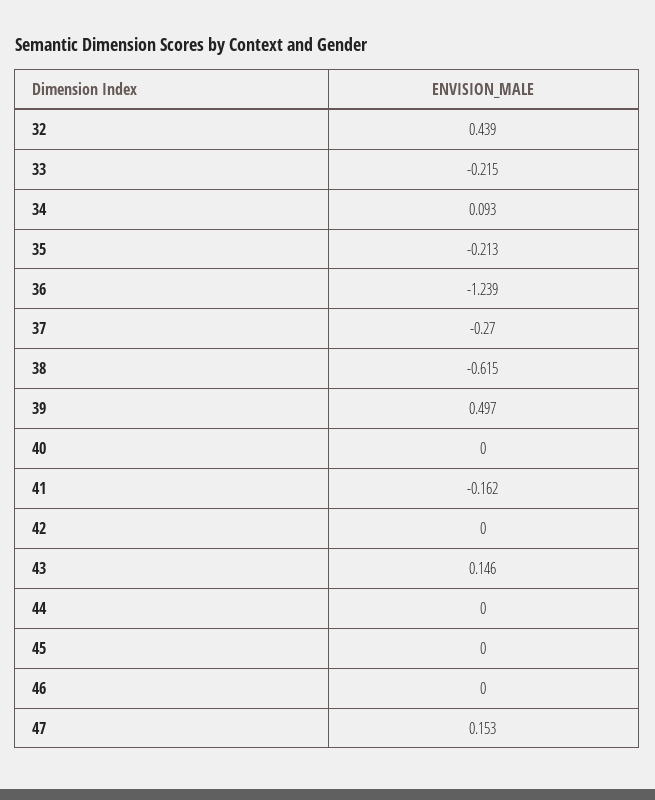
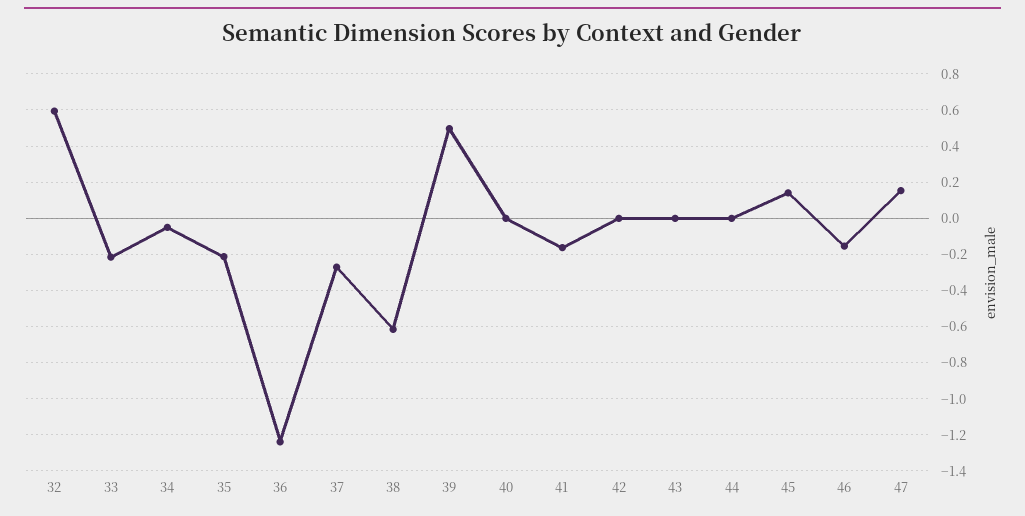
32: 0.439 -> 0.6
34: 0.093 -> -0.05
43: 0.146 -> 0
45: 0 -> 0.15
46: 0 -> -0.15

